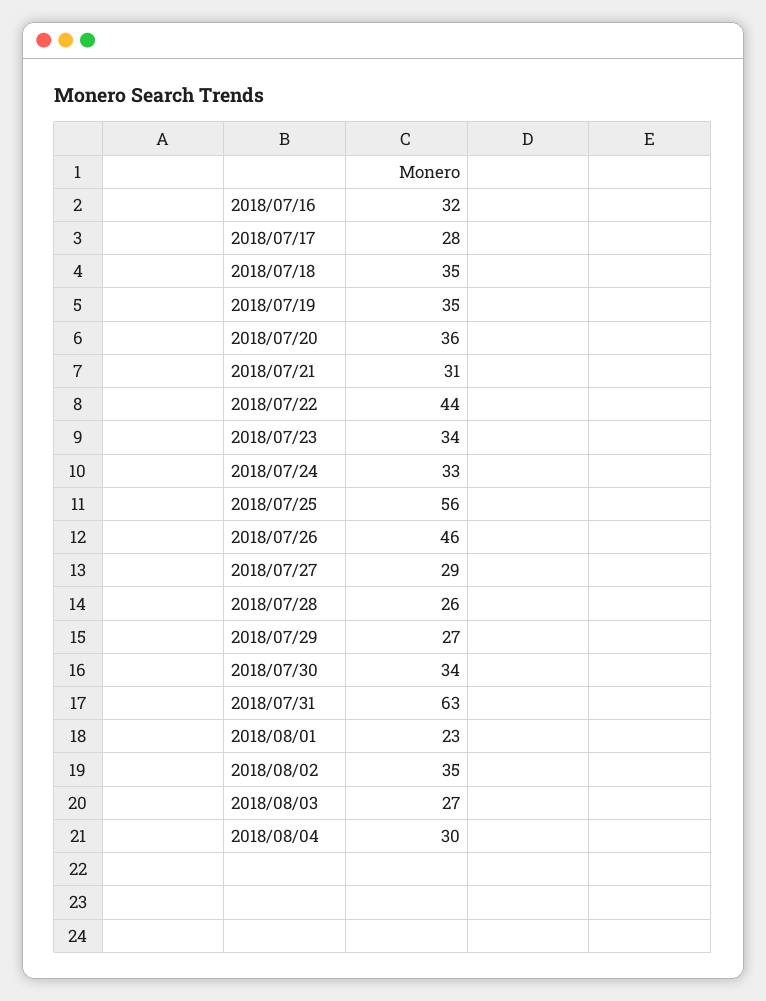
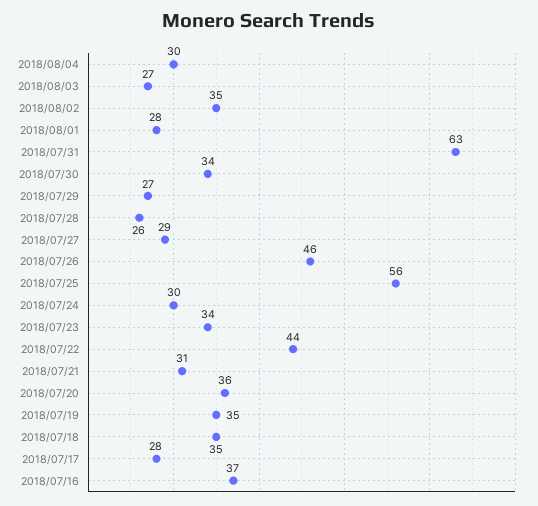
2018/07/16: 32 -> 37
2018/07/24: 33 -> 30
2018/08/01: 23 -> 28

